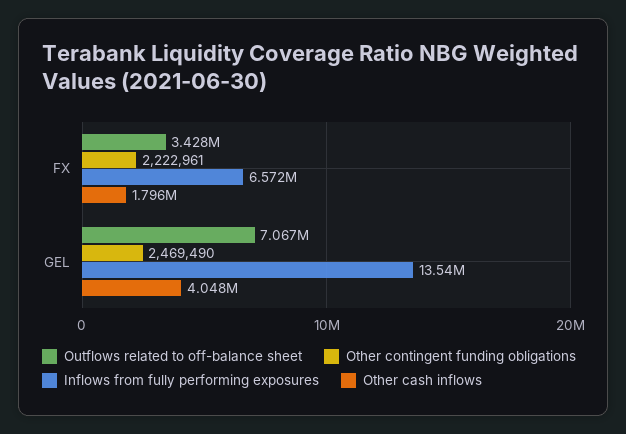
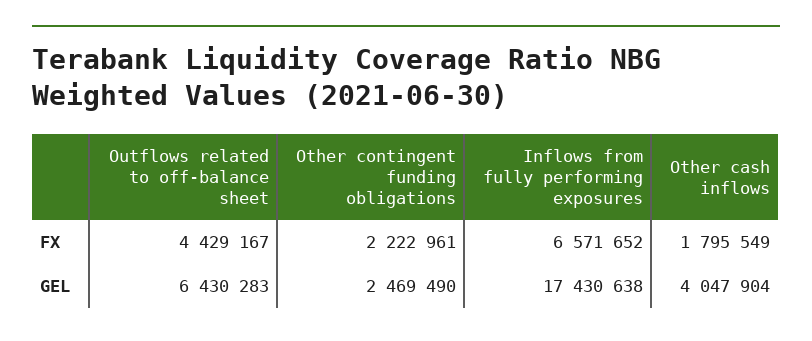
Outflows related to off-balance sheet, FX: 3428000 -> 4429167
Outflows related to off-balance sheet, GEL: 7067000 -> 6430283
Inflows from fully performing exposures, GEL: 13540000 -> 17430638

